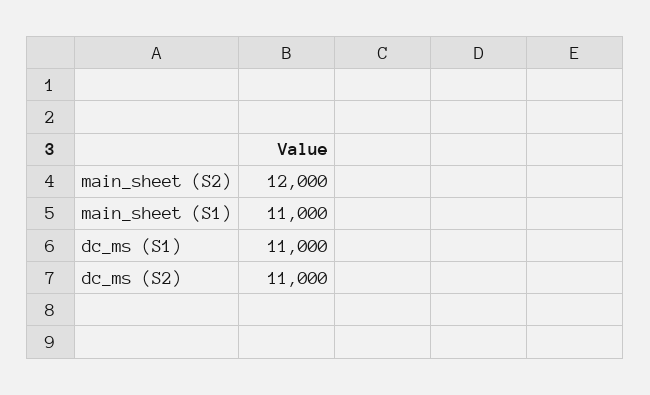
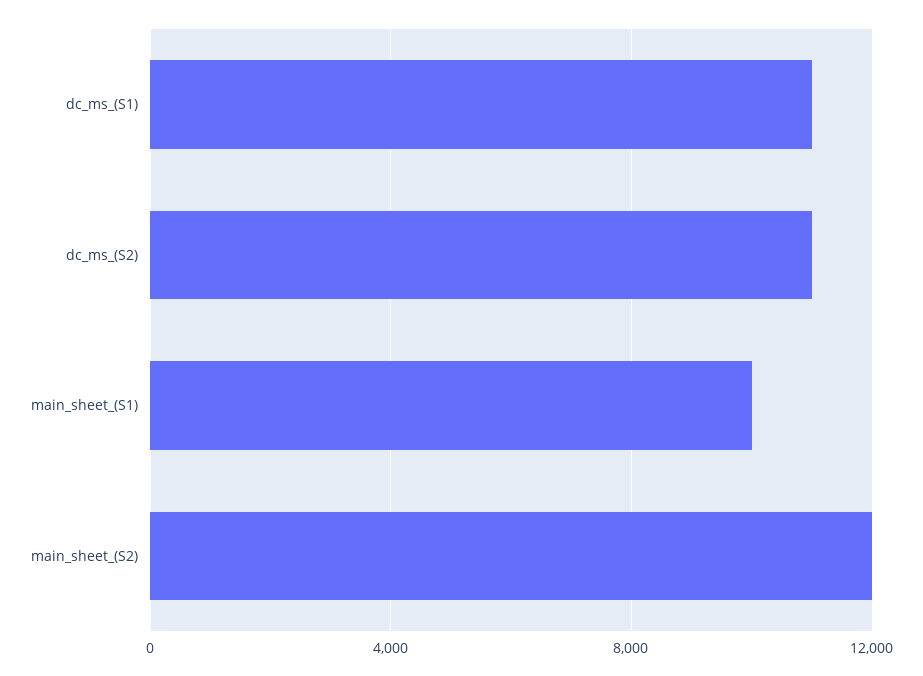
main_sheet (S1): 11000 -> 10000

